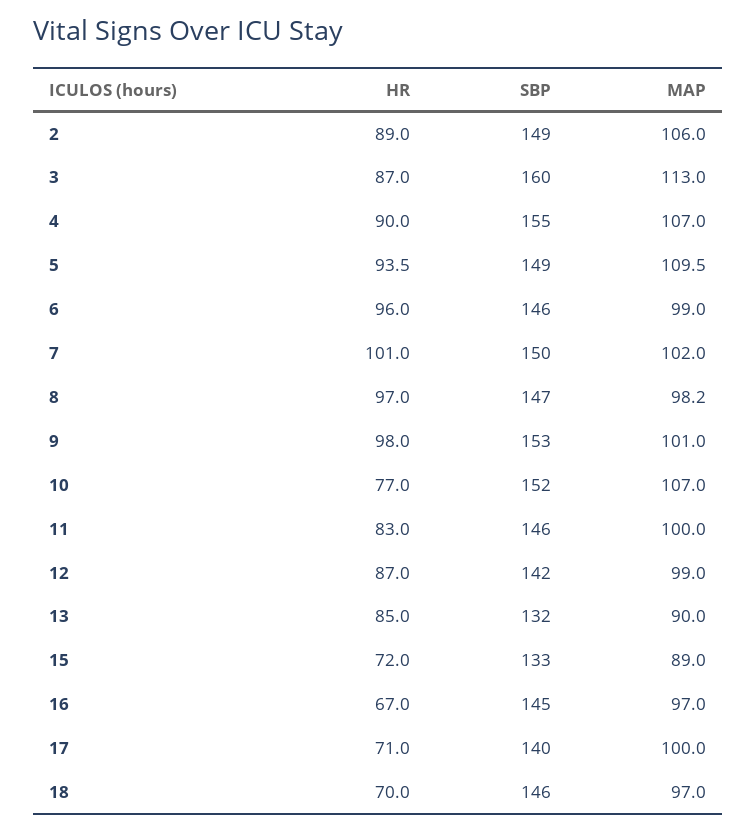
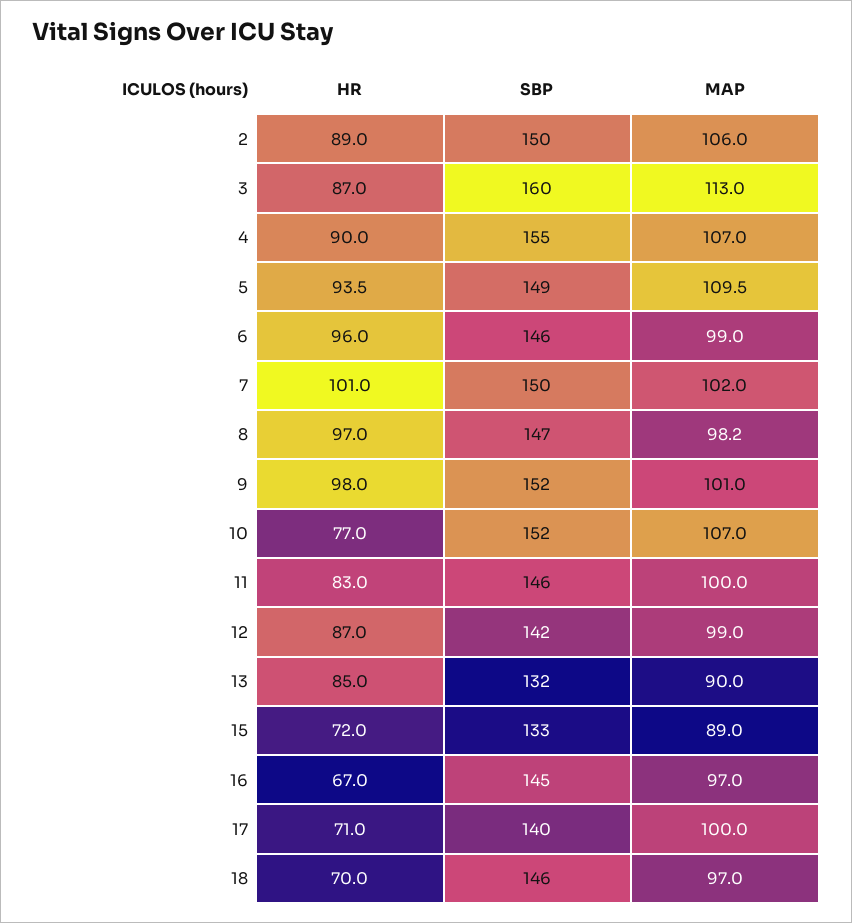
SBP, 2: 149 -> 150
SBP, 9: 153 -> 152

